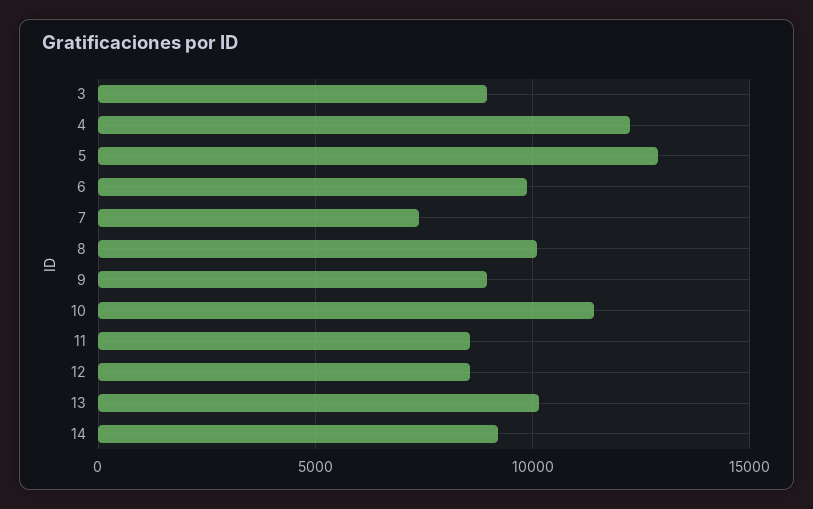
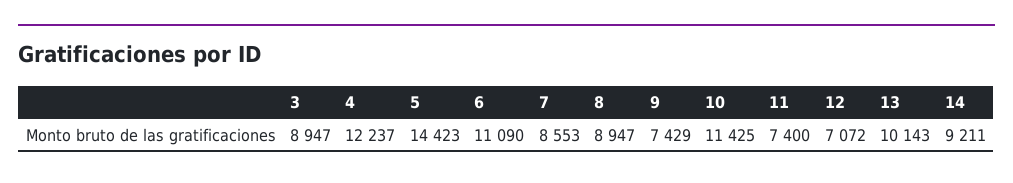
5: 13000 -> 14423
6: 10000 -> 11090
7: 7500 -> 8553
8: 10000 -> 8947
9: 9000 -> 7429
11: 8500 -> 7400
12: 8500 -> 7072

